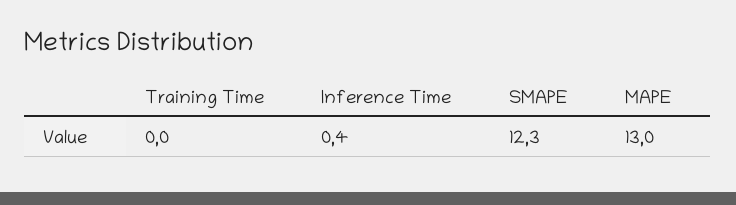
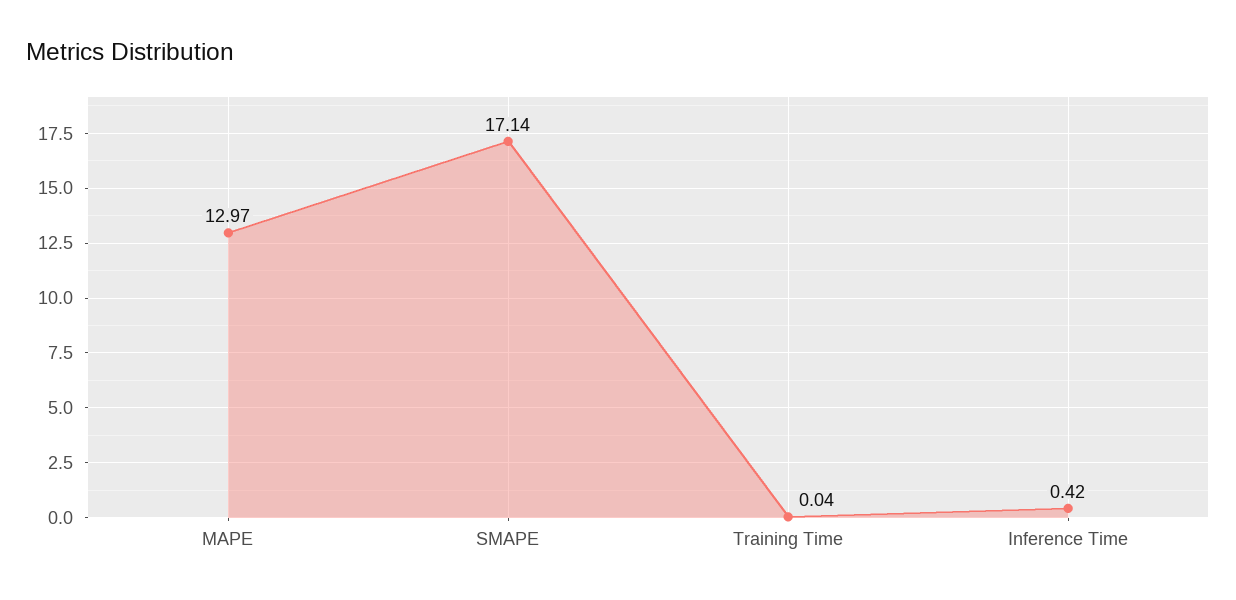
SMAPE: 12.3 -> 17.14

